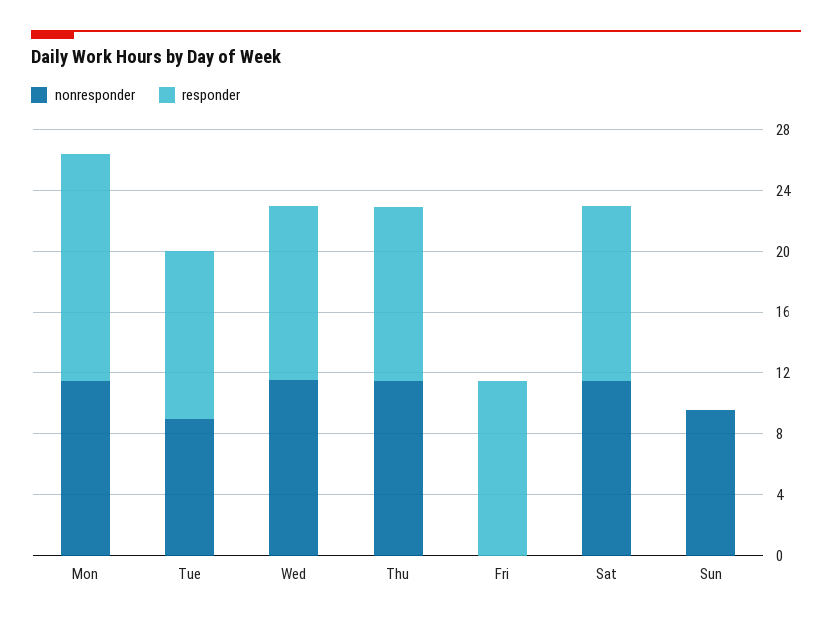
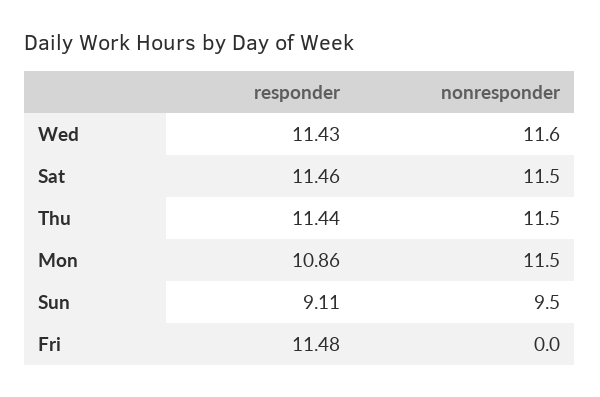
responder, Mon: 15 -> 10.86
nonresponder, Tue: 9 -> none
responder, Tue: 11 -> none
responder, Sun: 0 -> 9.11

